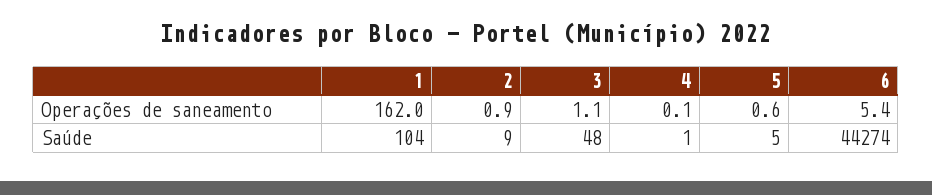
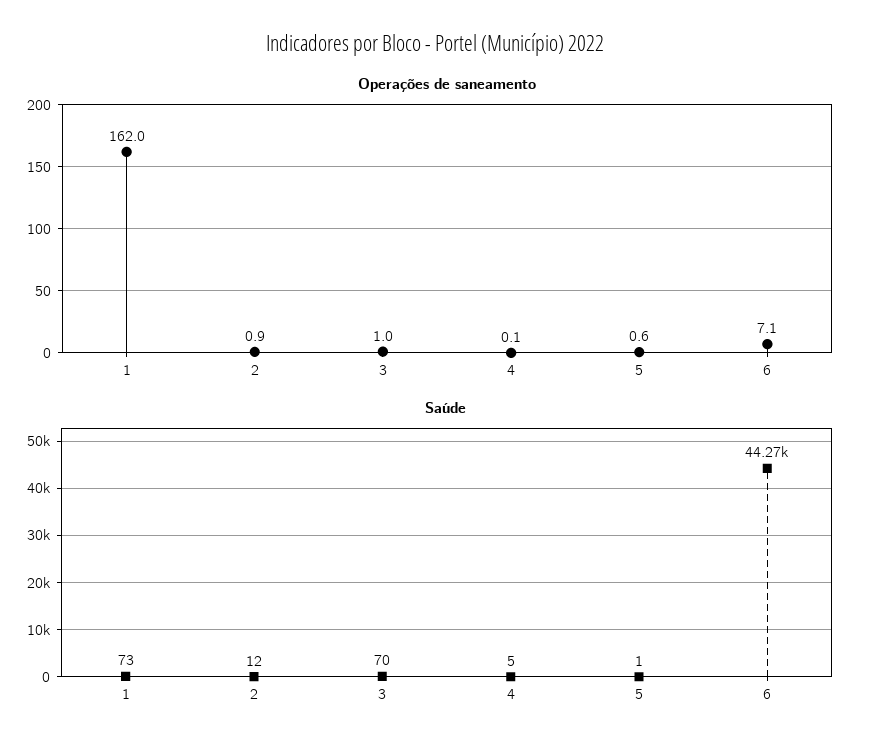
Operações de saneamento, 3: 1.1 -> 1
Operações de saneamento, 6: 5.4 -> 7.1
Saúde, 1: 104 -> 73
Saúde, 2: 9 -> 12
Saúde, 3: 48 -> 70
Saúde, 4: 1 -> 5
Saúde, 5: 5 -> 1

